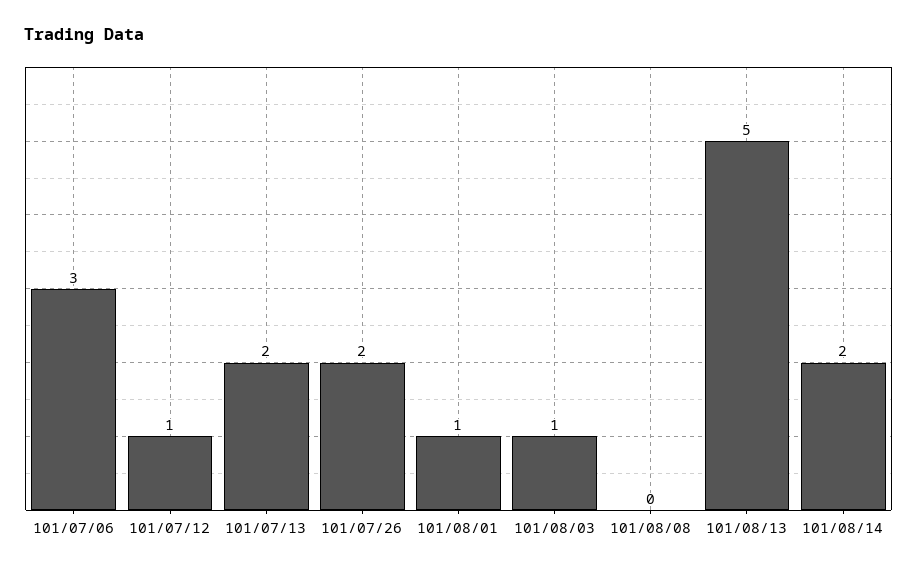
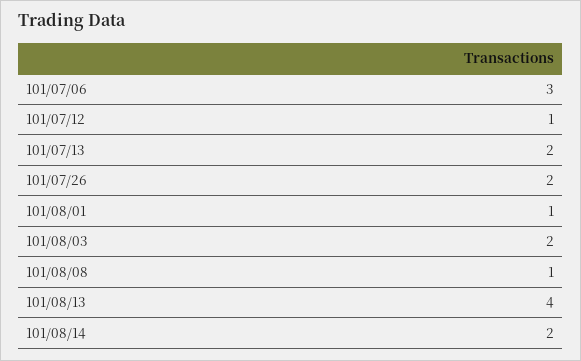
101/08/03: 1 -> 2
101/08/08: 0 -> 1
101/08/13: 5 -> 4

